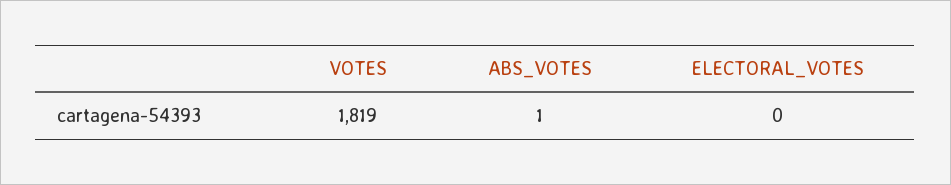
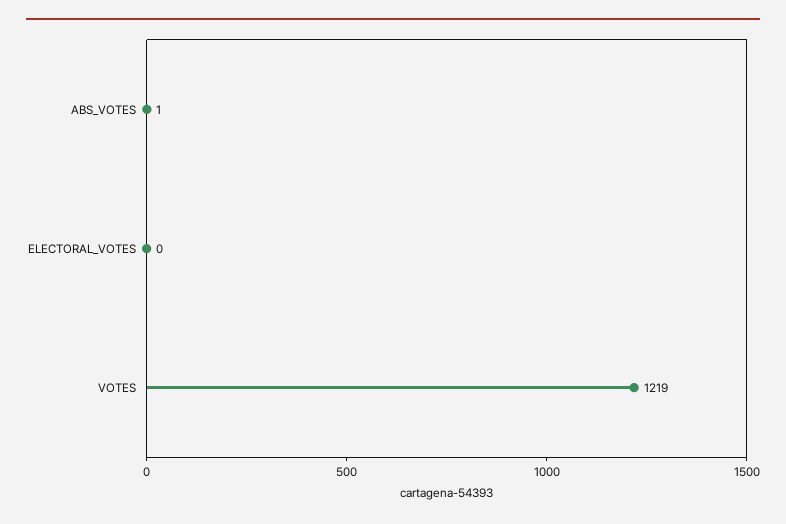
VOTES: 1819 -> 1219

